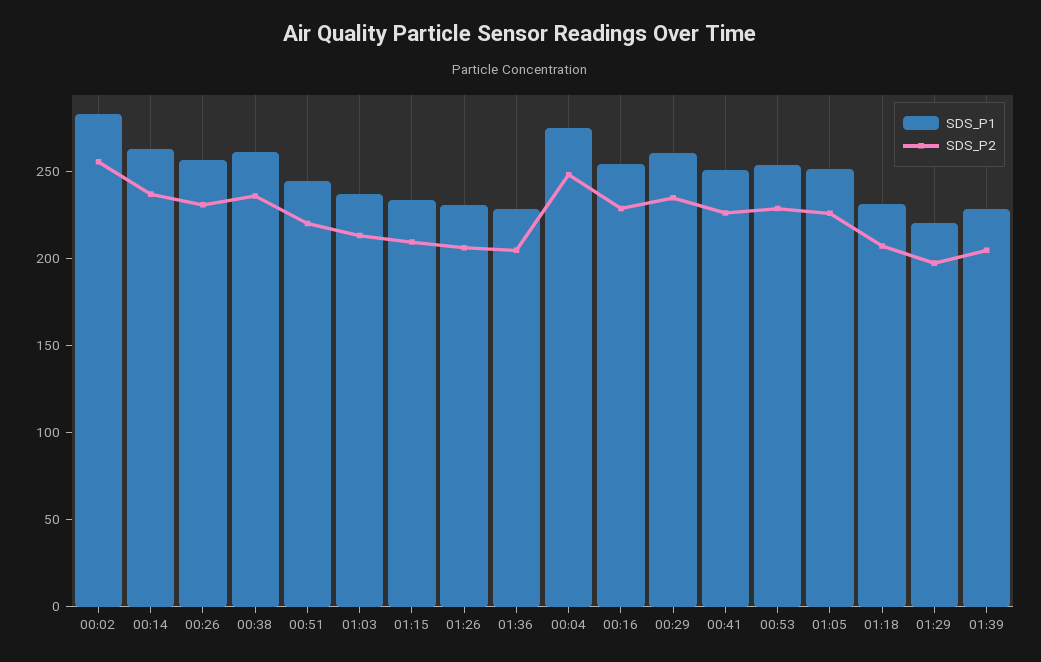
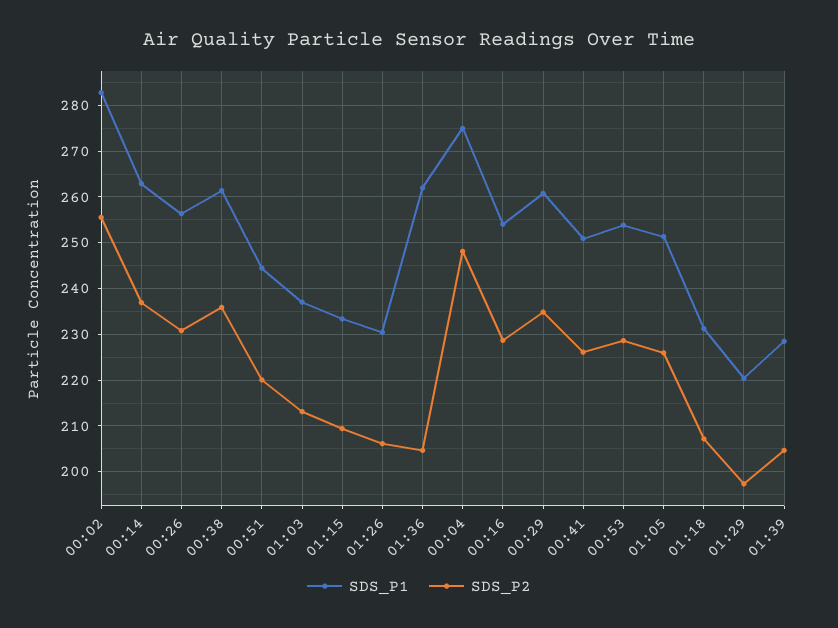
SDS_P1, 01:36: 230 -> 262

